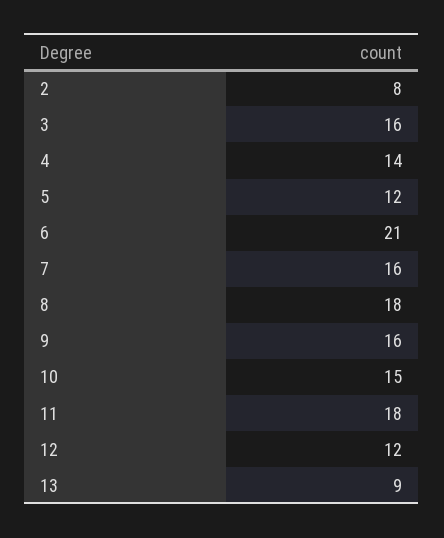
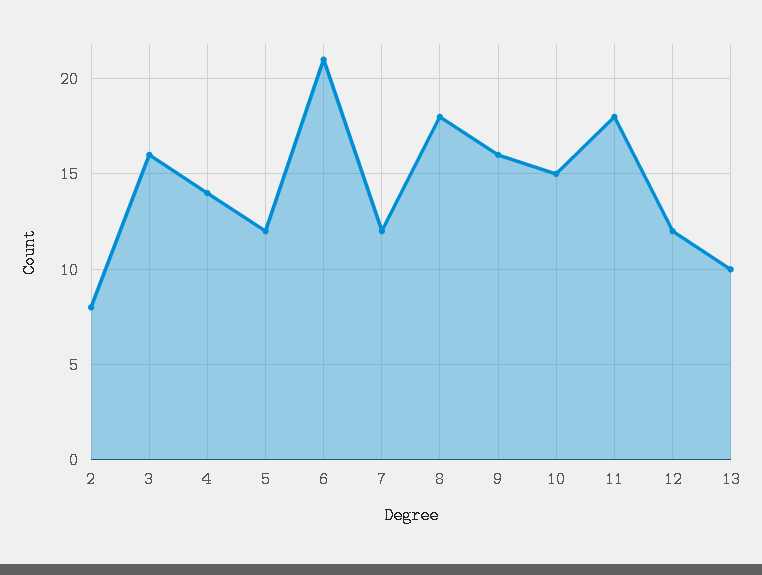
7: 16 -> 12
13: 9 -> 10

